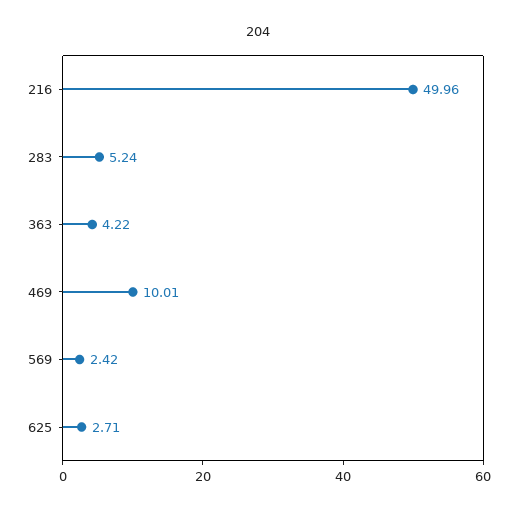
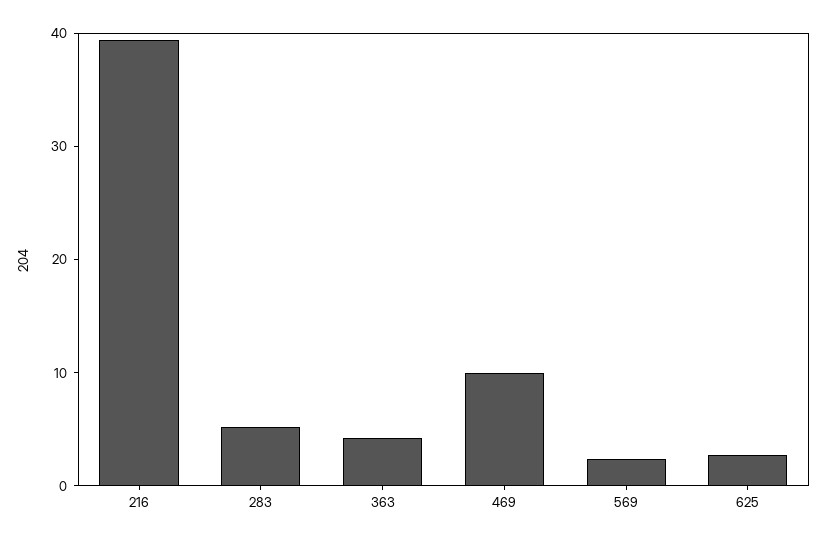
216: 49.96 -> 40

